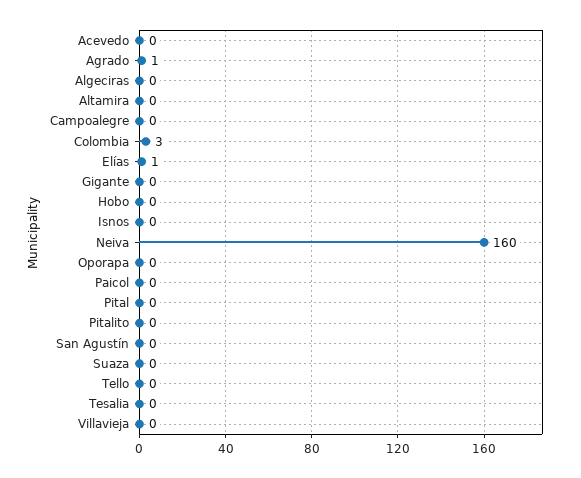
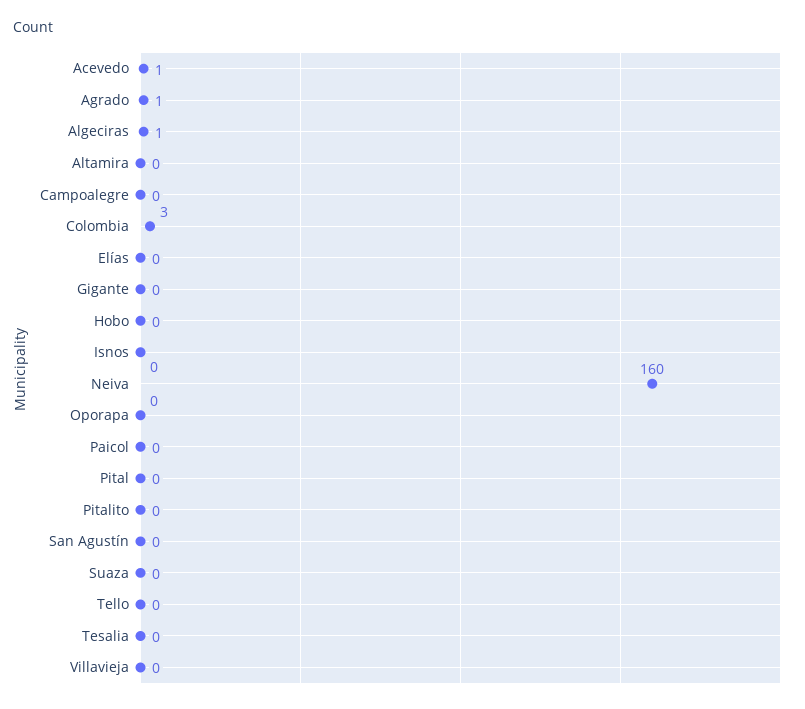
Acevedo: 0 -> 1
Algeciras: 0 -> 1
Elías: 1 -> 0

